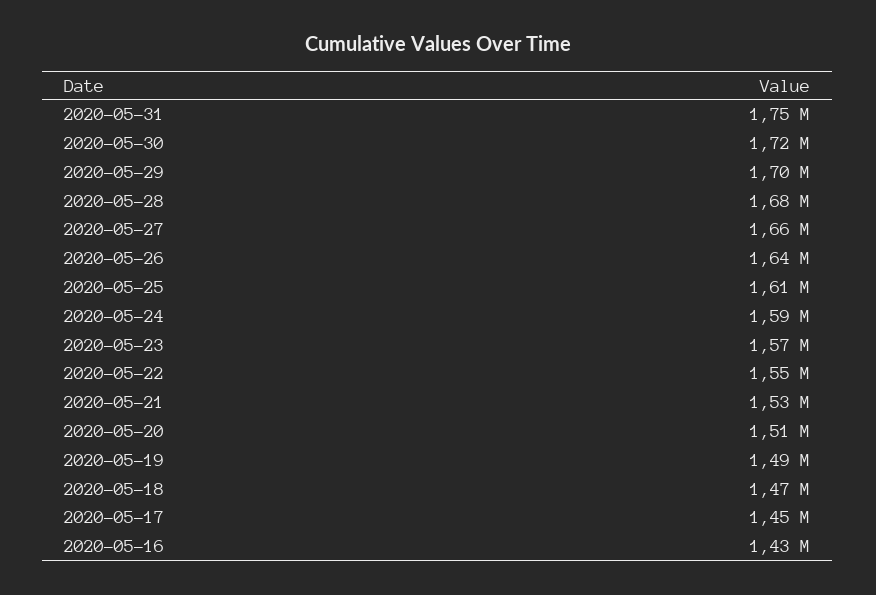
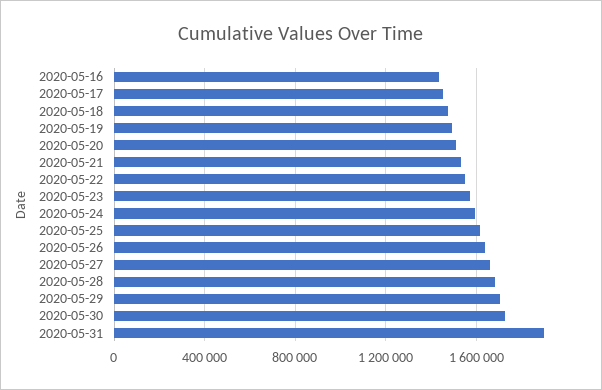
2020-05-31: 1750000 -> 1900000

